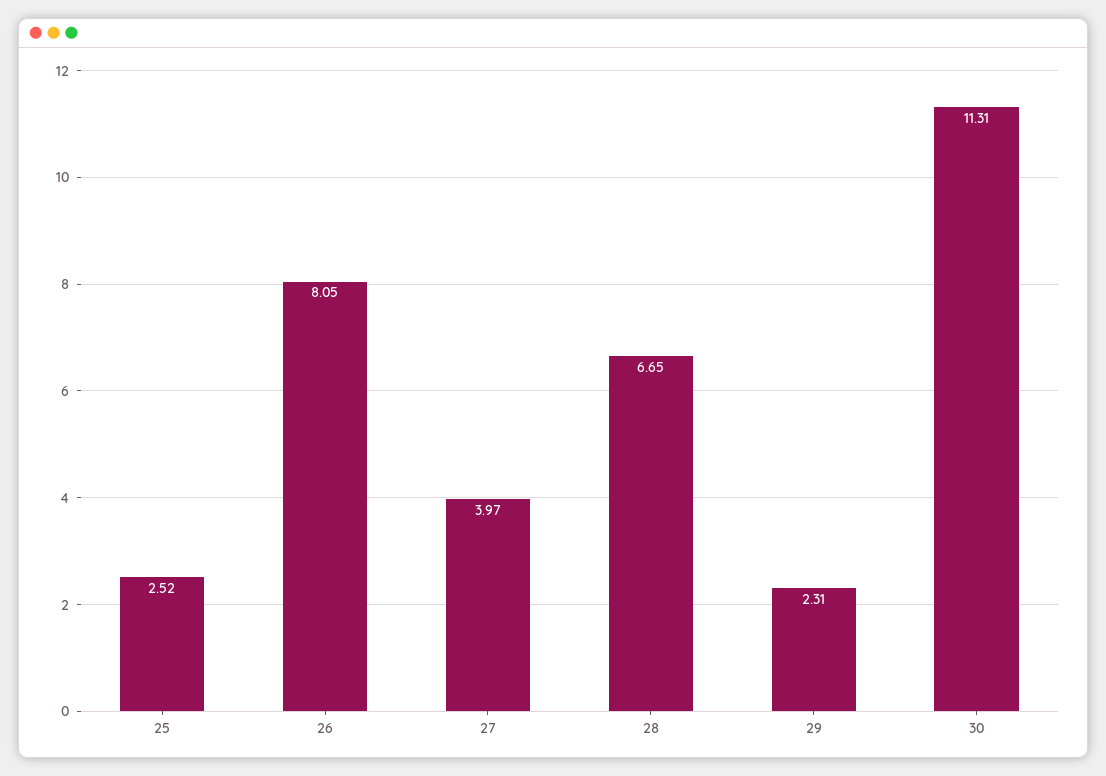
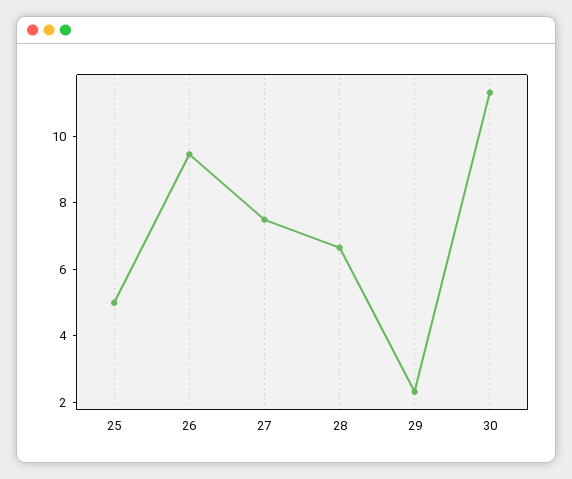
25: 2.52 -> 5
26: 8.05 -> 9.5
27: 3.97 -> 7.5

